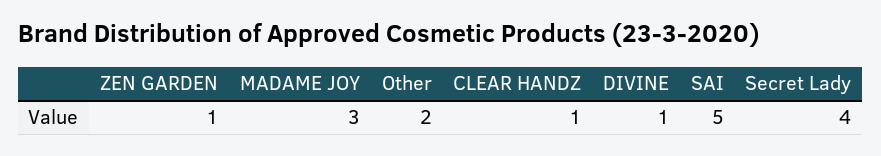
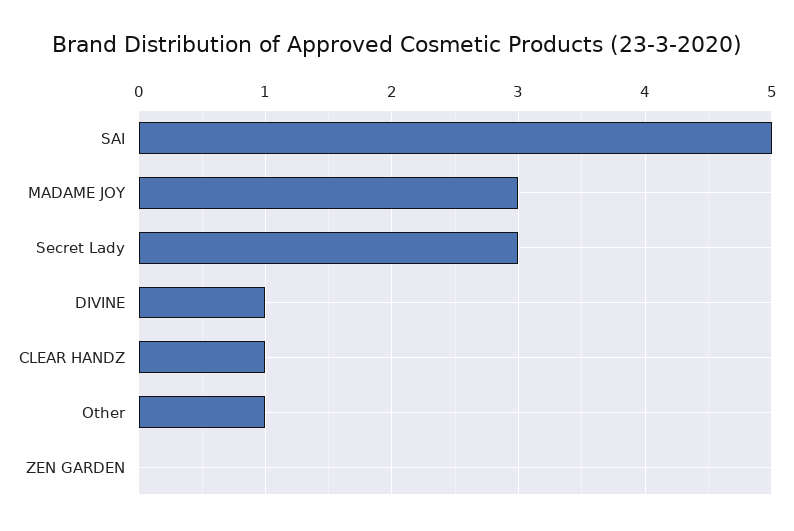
ZEN GARDEN: 1 -> 0
Other: 2 -> 1
Secret Lady: 4 -> 3

